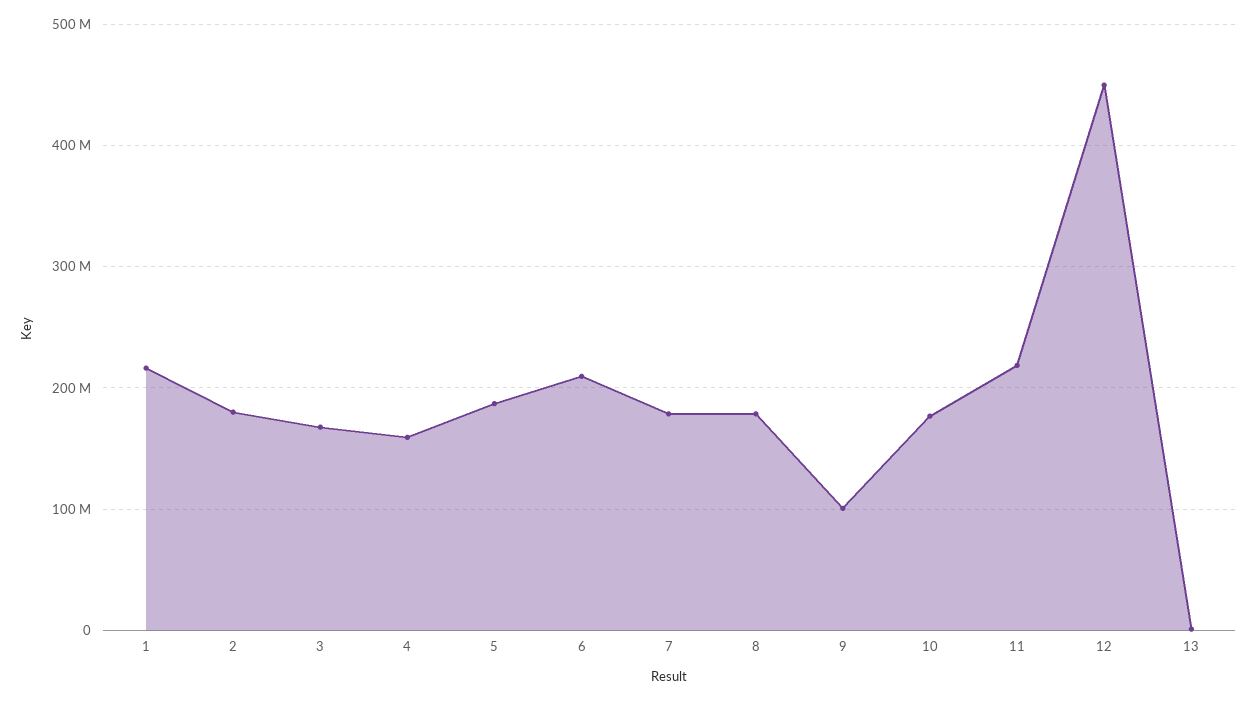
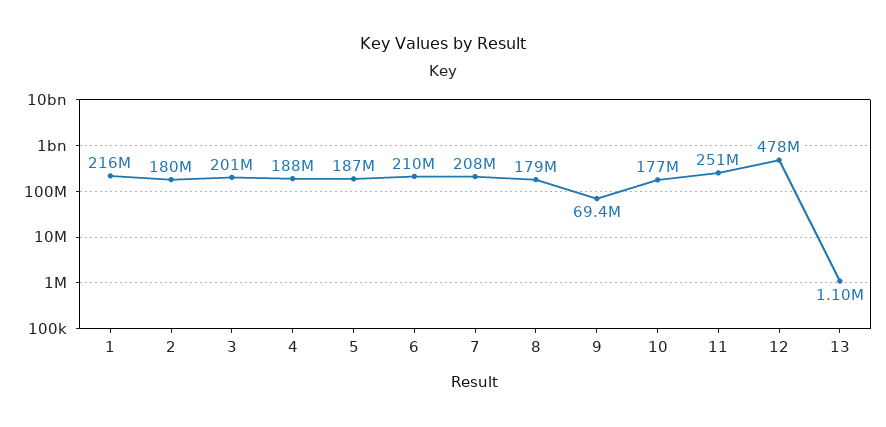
3: 170000000 -> 201000000
4: 160000000 -> 188000000
7: 180000000 -> 208000000
9: 100000000 -> 69400000
11: 220000000 -> 251000000
12: 450000000 -> 478000000

